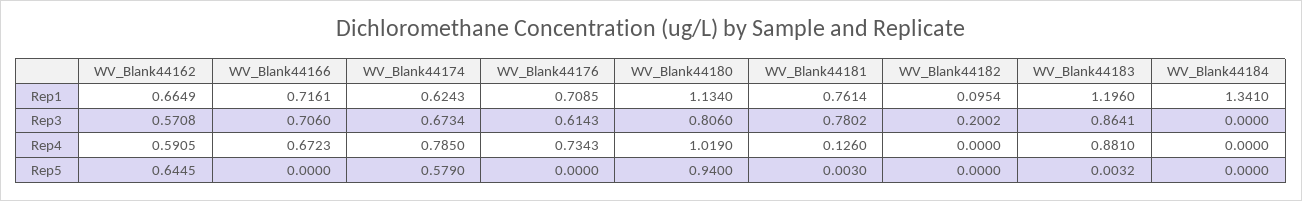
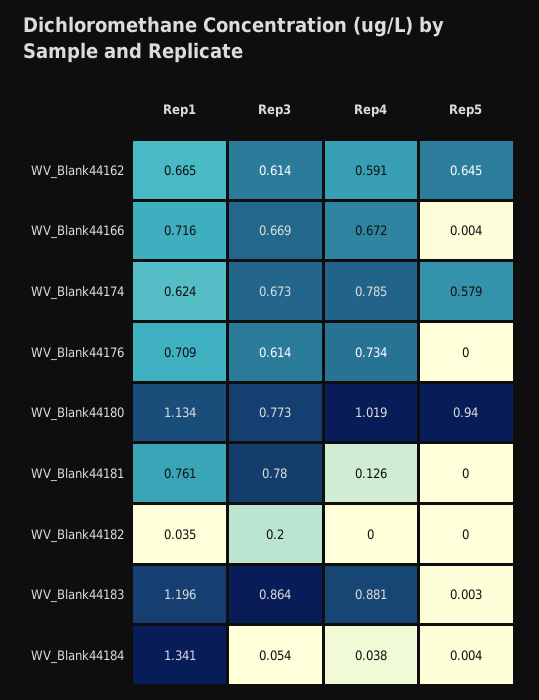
WV_Blank44182, Rep1: 0.0954 -> 0.035
WV_Blank44162, Rep3: 0.5708 -> 0.614
WV_Blank44166, Rep3: 0.706 -> 0.669
WV_Blank44180, Rep3: 0.806 -> 0.773
WV_Blank44184, Rep3: 0 -> 0.054
WV_Blank44184, Rep4: 0 -> 0.038
WV_Blank44166, Rep5: 0 -> 0.004
WV_Blank44181, Rep5: 0.003 -> 0
WV_Blank44184, Rep5: 0 -> 0.004

